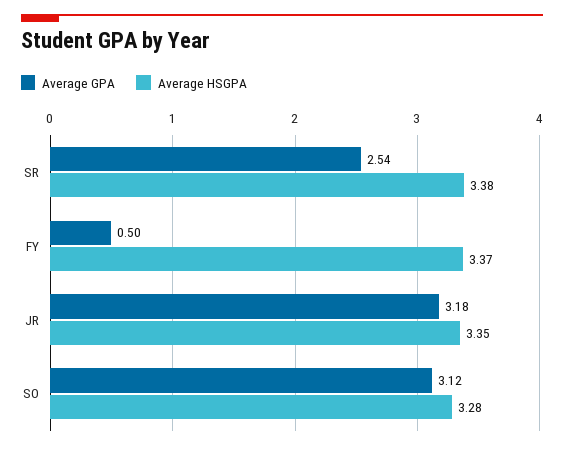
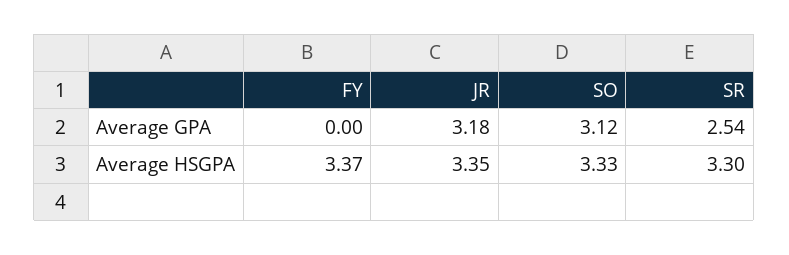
Average HSGPA, SR: 3.38 -> 3.3
Average GPA, FY: 0.5 -> 0
Average HSGPA, SO: 3.28 -> 3.33

